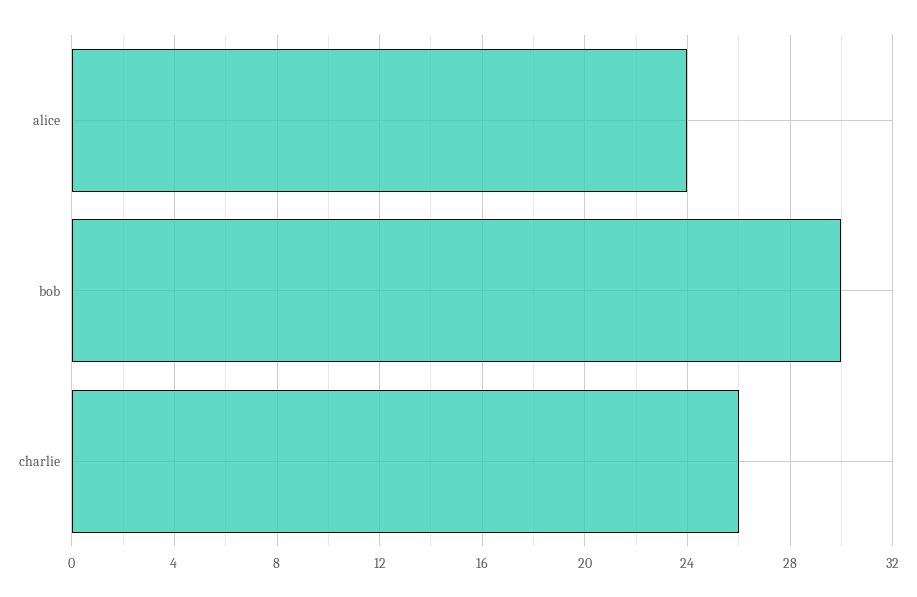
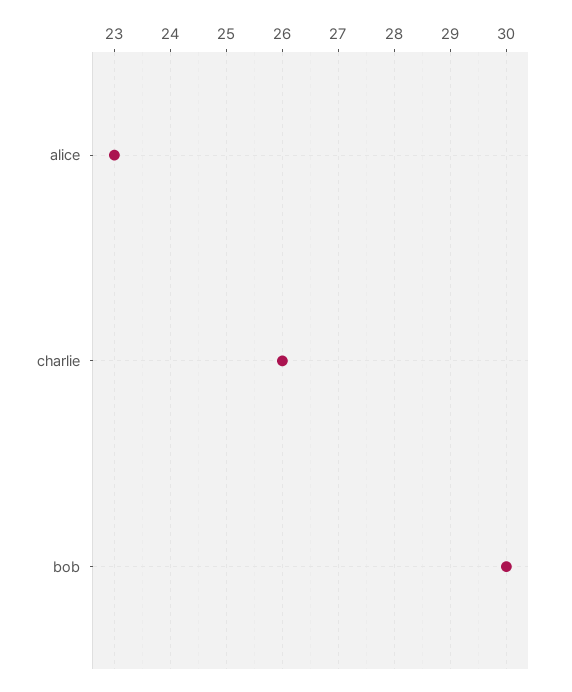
alice: 24 -> 23

